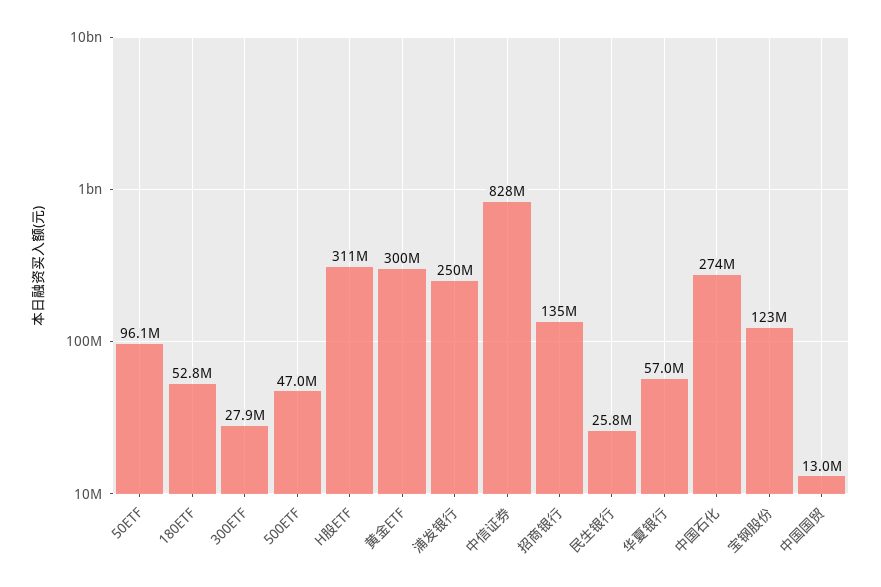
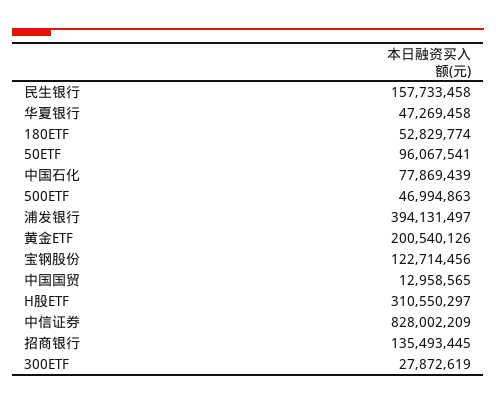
黄金ETF: 300000000 -> 200540126
浦发银行: 250000000 -> 394131497
民生银行: 25800000 -> 157733458
华夏银行: 57000000 -> 47269458
中国石化: 274000000 -> 77869439

